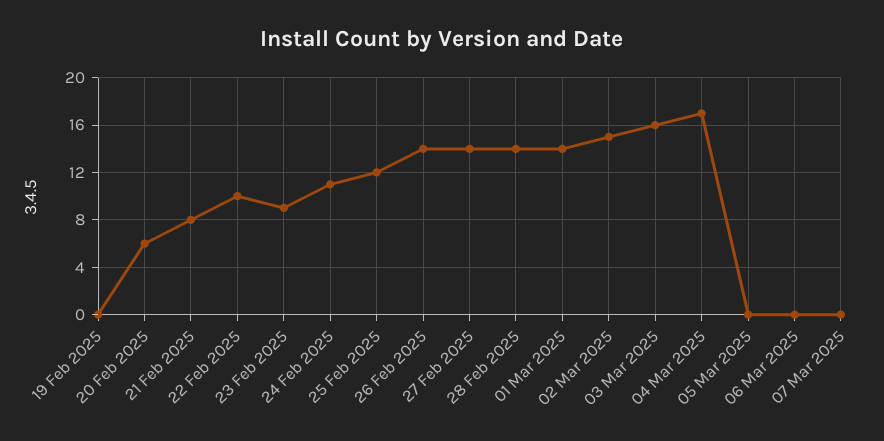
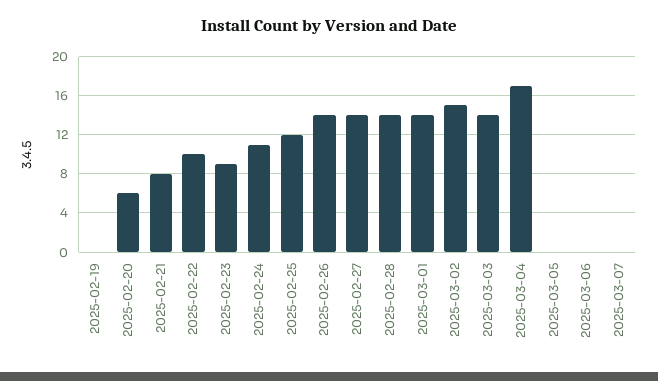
03 Mar 2025: 16 -> 14

